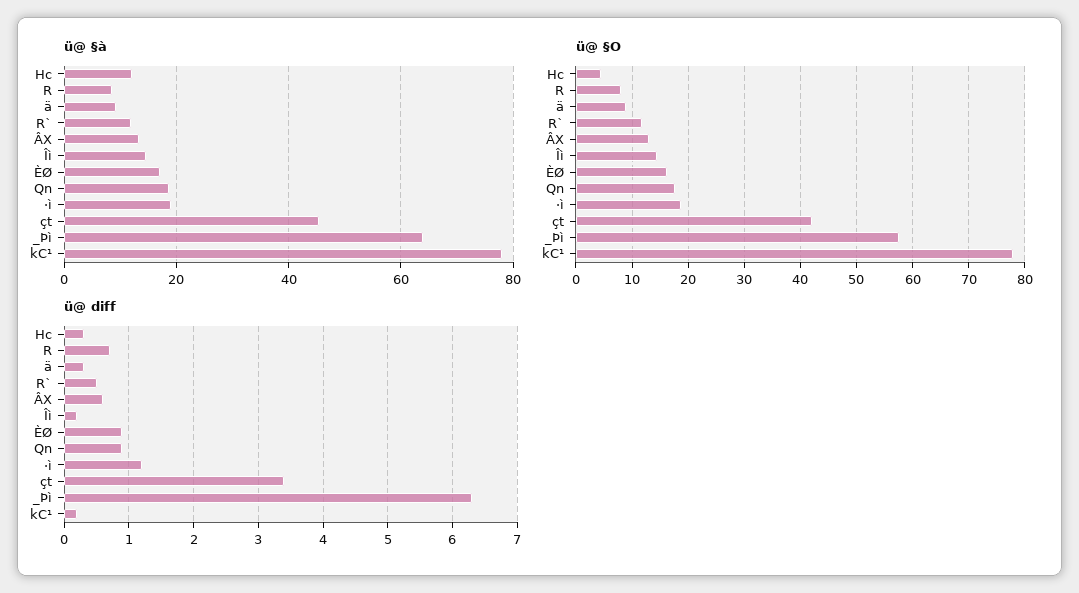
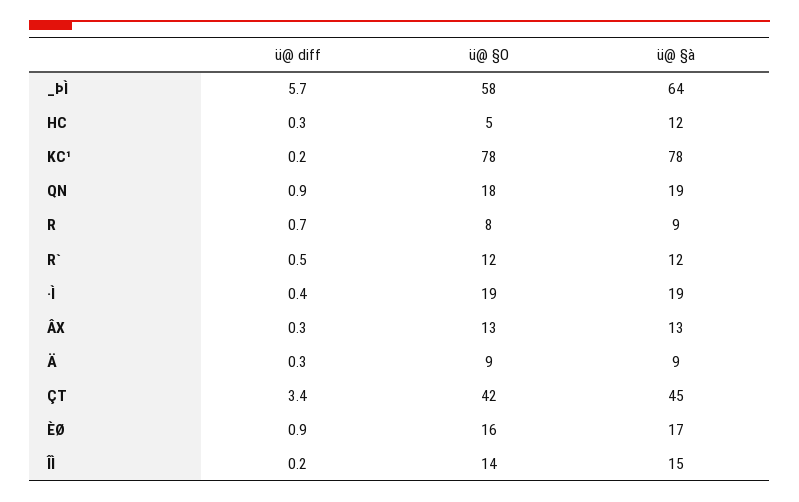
ü@ diff, ÂX: 0.6 -> 0.3
ü@ diff, ·ì: 1.2 -> 0.4
ü@ diff, _Þì: 6.3 -> 5.7

